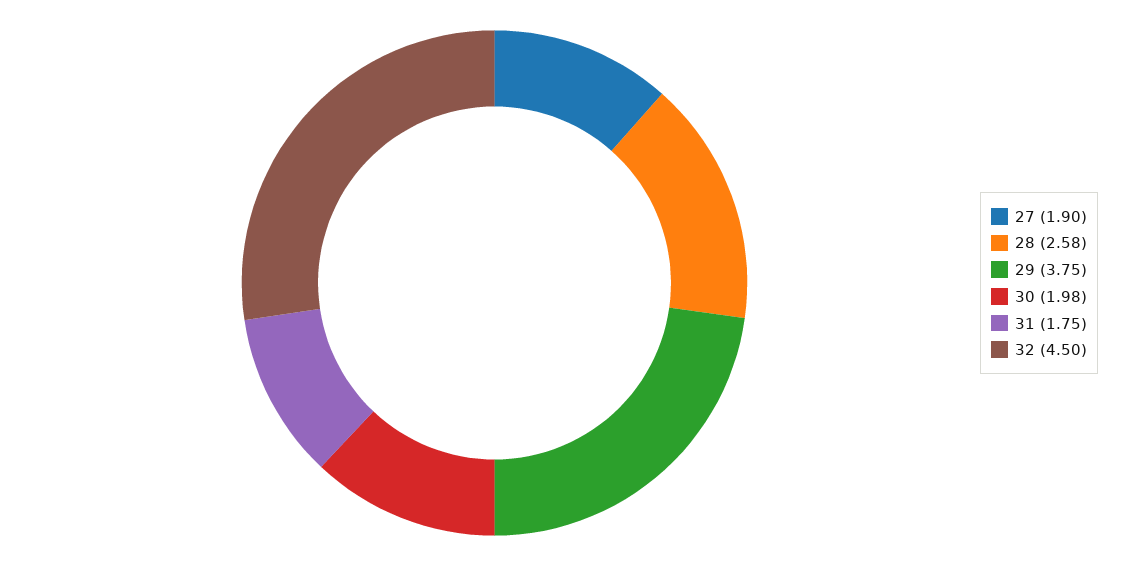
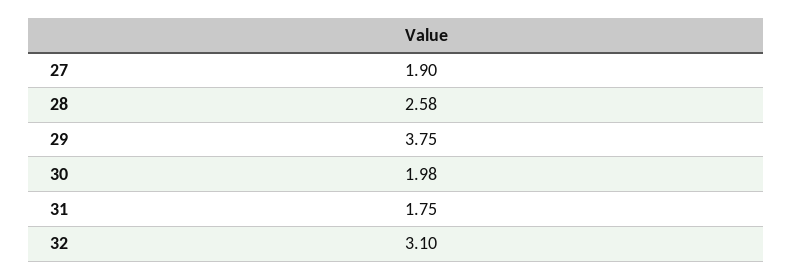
32: 4.5 -> 3.1

